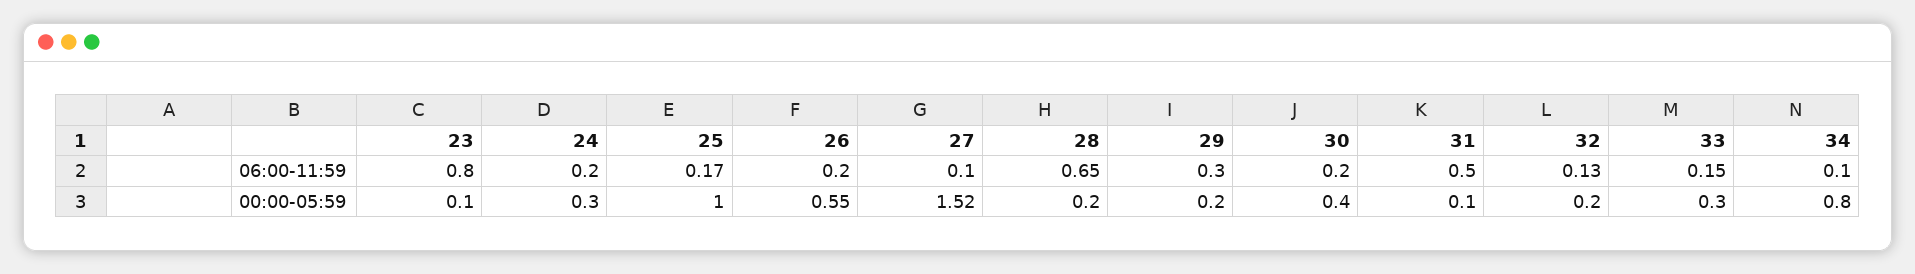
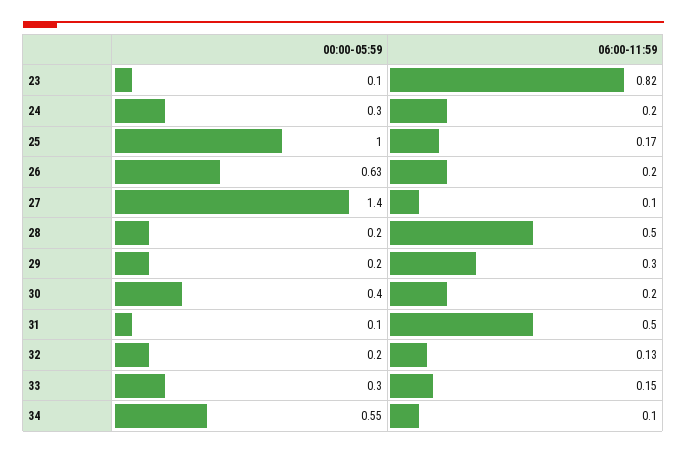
23, 06:00-11:59: 0.8 -> 0.82
28, 06:00-11:59: 0.65 -> 0.5
26, 00:00-05:59: 0.55 -> 0.63
27, 00:00-05:59: 1.52 -> 1.4
34, 00:00-05:59: 0.8 -> 0.55

